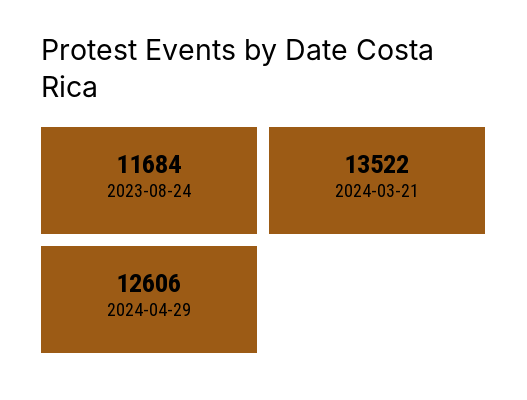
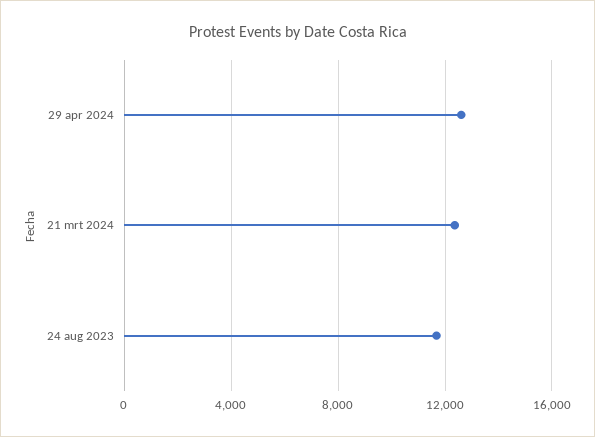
2024-03-21: 13522 -> 12500

